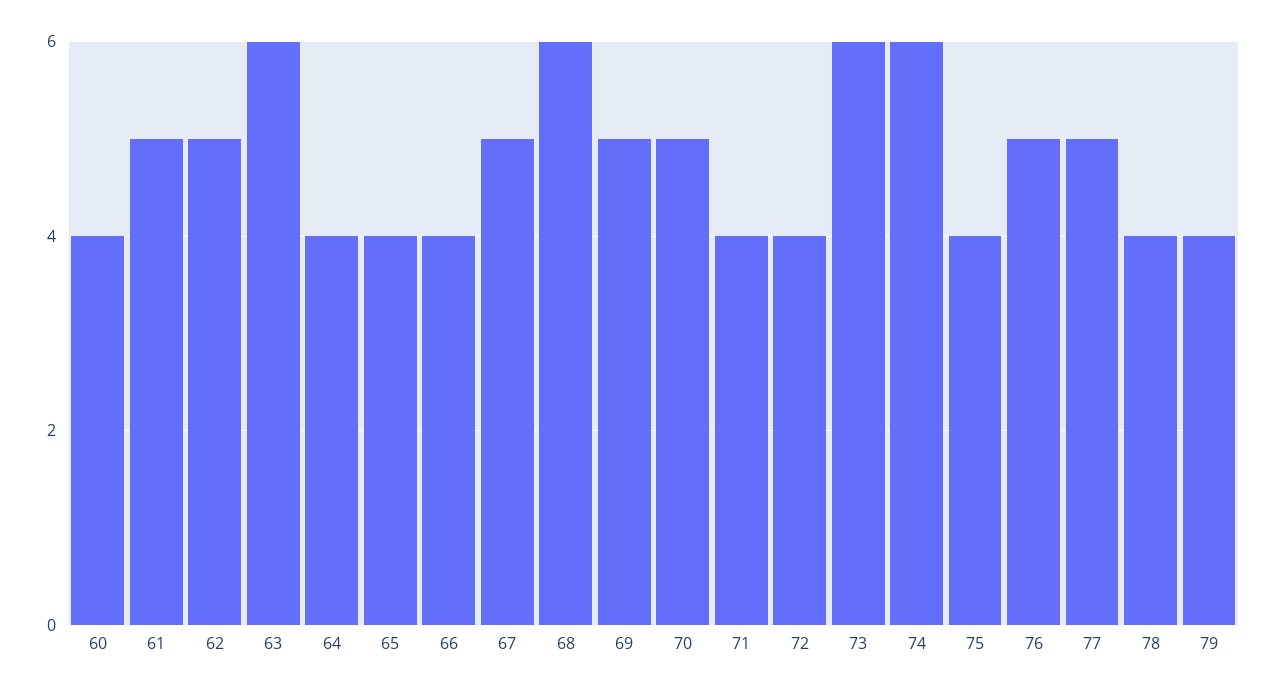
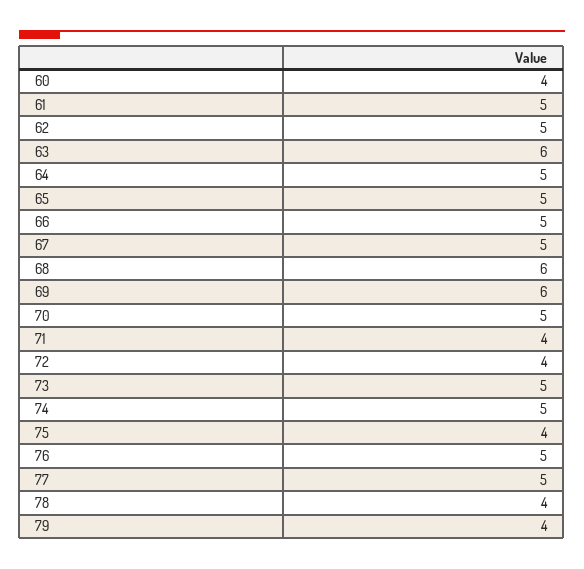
64: 4 -> 5
65: 4 -> 5
66: 4 -> 5
69: 5 -> 6
73: 6 -> 5
74: 6 -> 5

